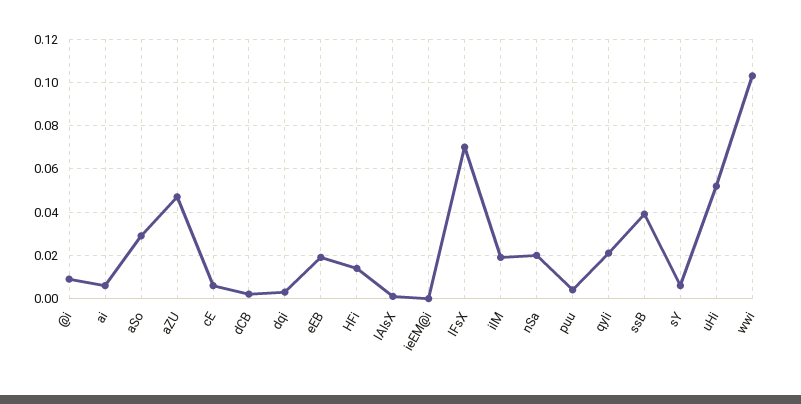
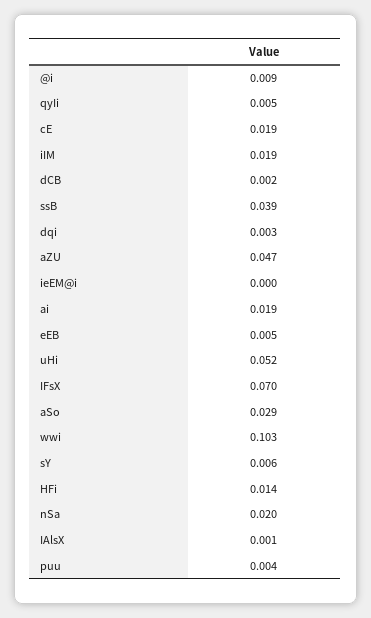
ai: 0.005 -> 0.019
cE: 0.005 -> 0.019
eEB: 0.02 -> 0.005
qyIi: 0.02 -> 0.005

